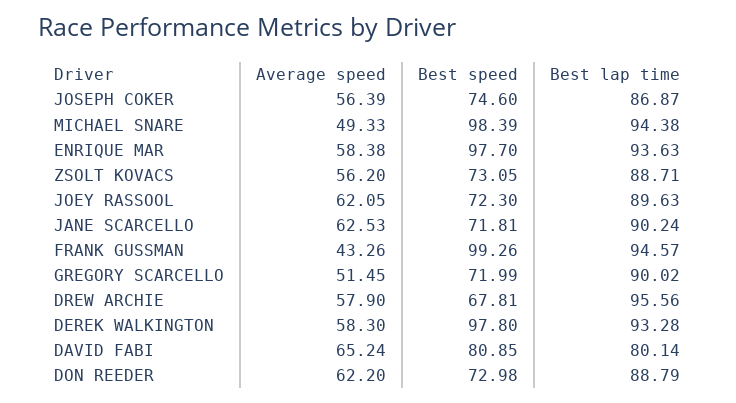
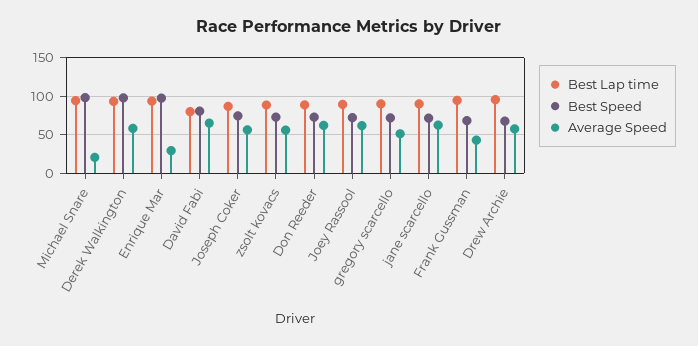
Average speed, MICHAEL SNARE: 49.33 -> 20
Average speed, ENRIQUE MAR: 58.38 -> 30
Best speed, FRANK GUSSMAN: 99.26 -> 70

